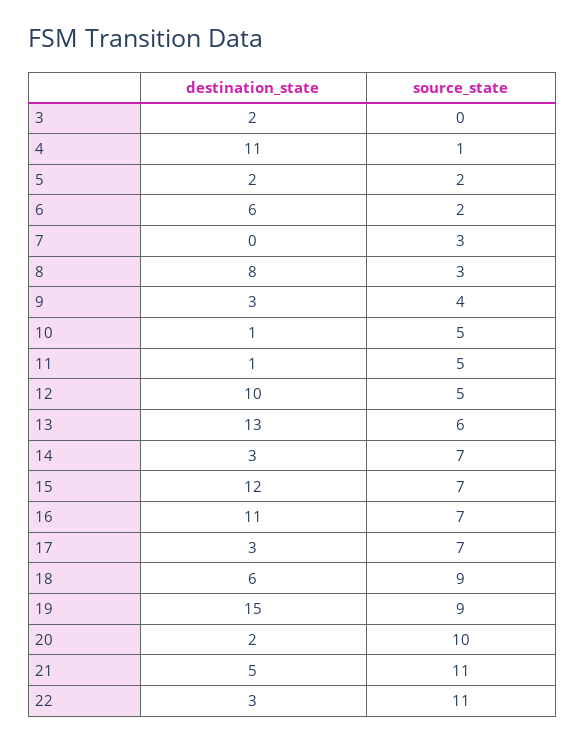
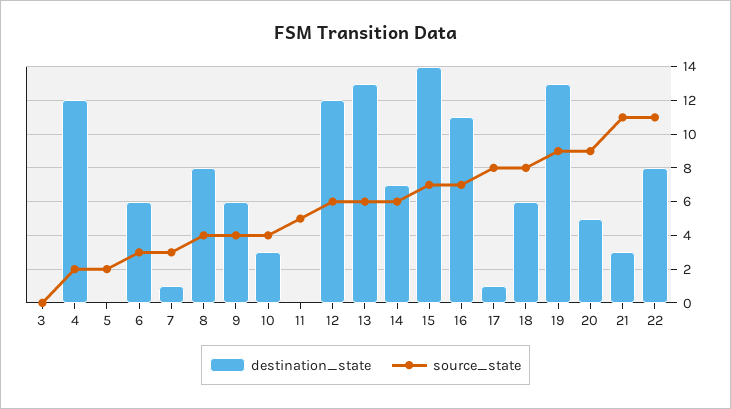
destination_state, 3: 2 -> 0
destination_state, 4: 11 -> 12
source_state, 4: 1 -> 2
destination_state, 5: 2 -> 0
source_state, 6: 2 -> 3
destination_state, 7: 0 -> 1
source_state, 8: 3 -> 4
destination_state, 9: 3 -> 6
destination_state, 10: 1 -> 3
source_state, 10: 5 -> 4
destination_state, 11: 1 -> 0
destination_state, 12: 10 -> 12
source_state, 12: 5 -> 6
destination_state, 14: 3 -> 7
source_state, 14: 7 -> 6
destination_state, 15: 12 -> 14
destination_state, 17: 3 -> 1
source_state, 17: 7 -> 8
source_state, 18: 9 -> 8
destination_state, 19: 15 -> 13
destination_state, 20: 2 -> 5
source_state, 20: 10 -> 9
destination_state, 21: 5 -> 3
destination_state, 22: 3 -> 8

